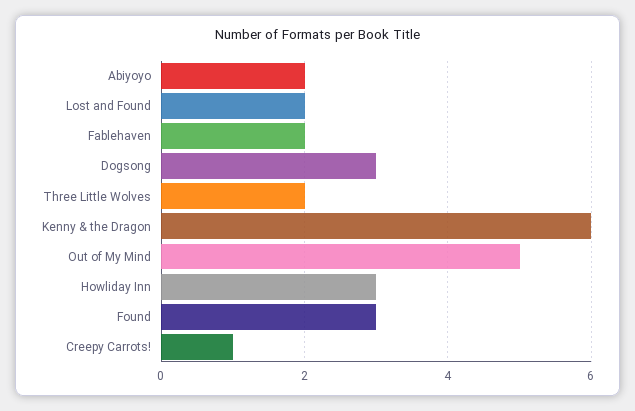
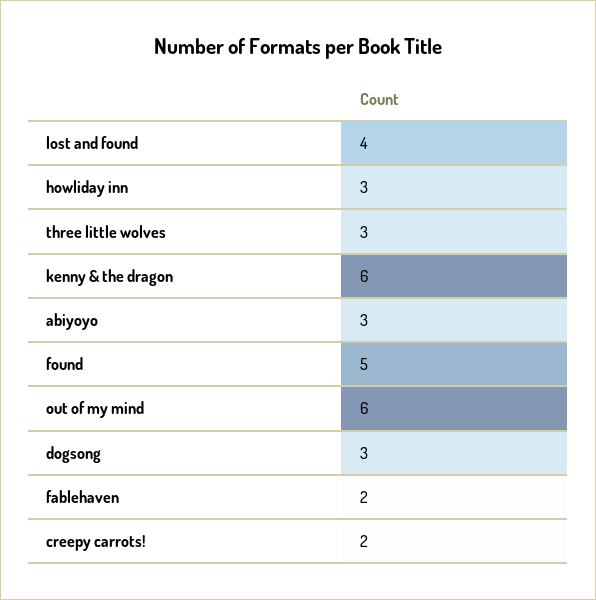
Abiyoyo: 2 -> 3
Lost and Found: 2 -> 4
Three Little Wolves: 2 -> 3
Out of My Mind: 5 -> 6
Found: 3 -> 5
Creepy Carrots!: 1 -> 2

